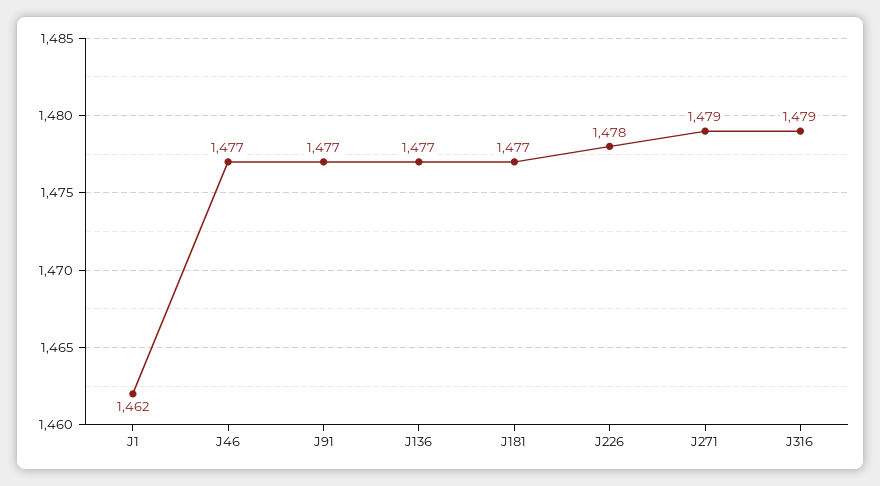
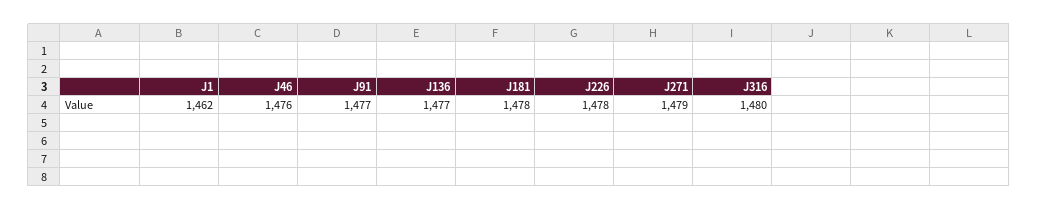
J46: 1477 -> 1476
J181: 1477 -> 1478
J316: 1479 -> 1480

